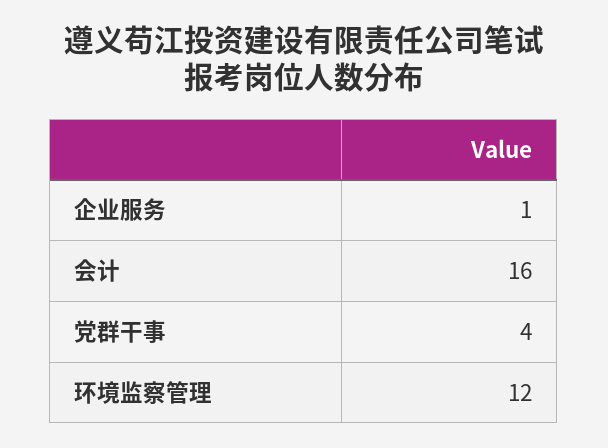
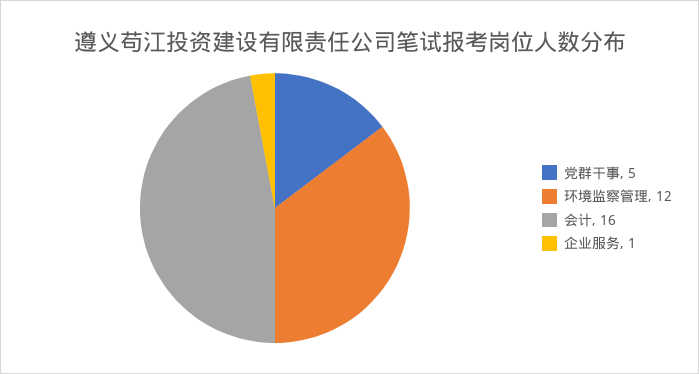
党群干事: 4 -> 5

